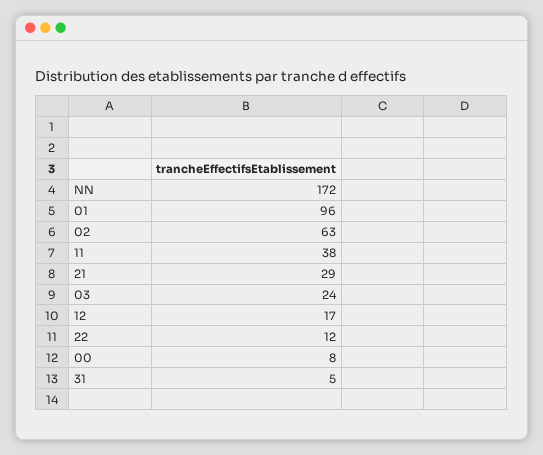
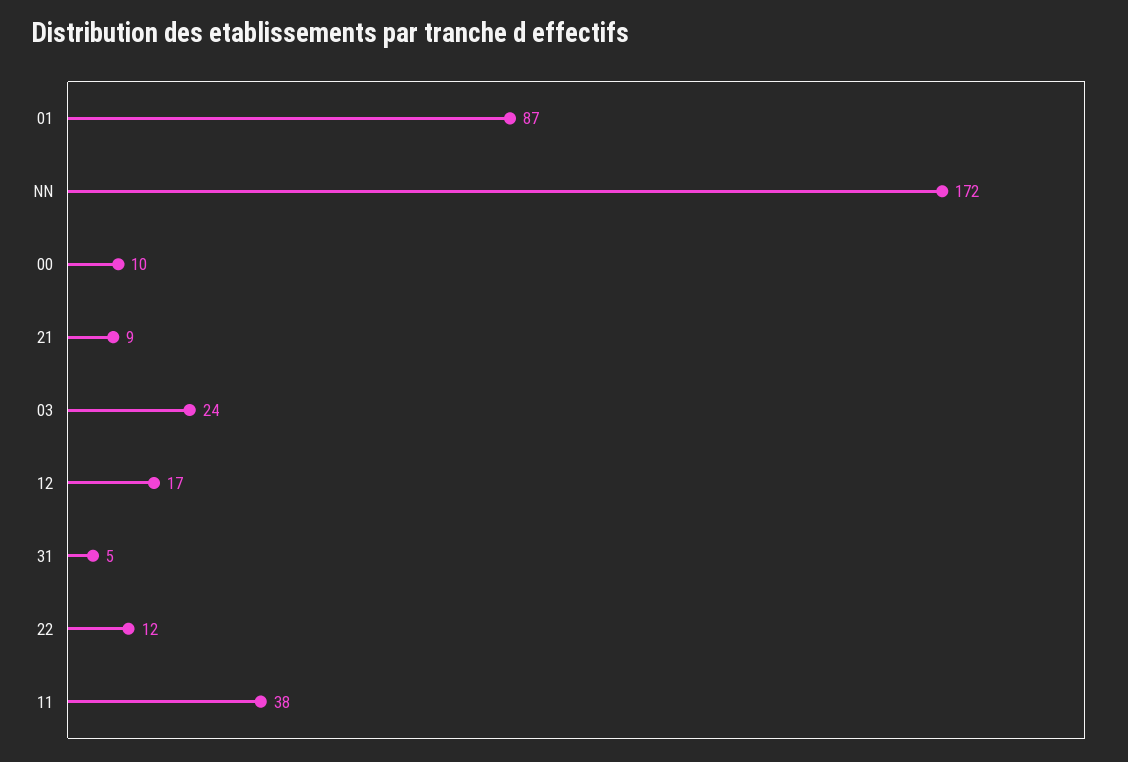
01: 96 -> 87
02: 63 -> none
21: 29 -> 9
00: 8 -> 10

